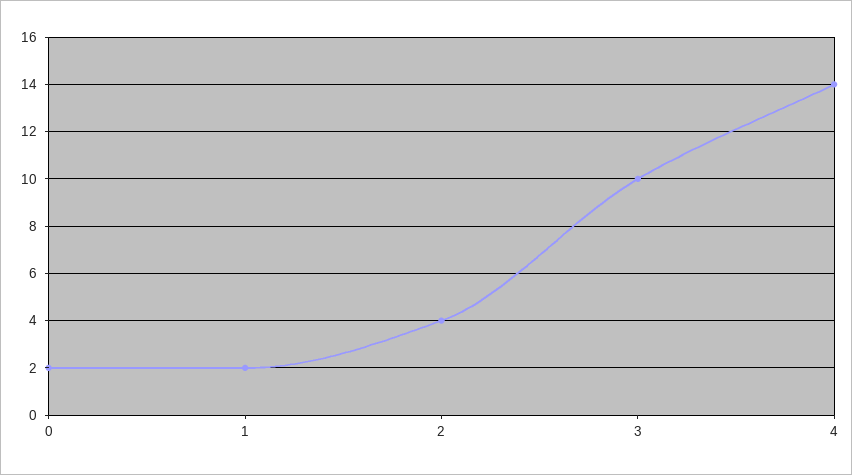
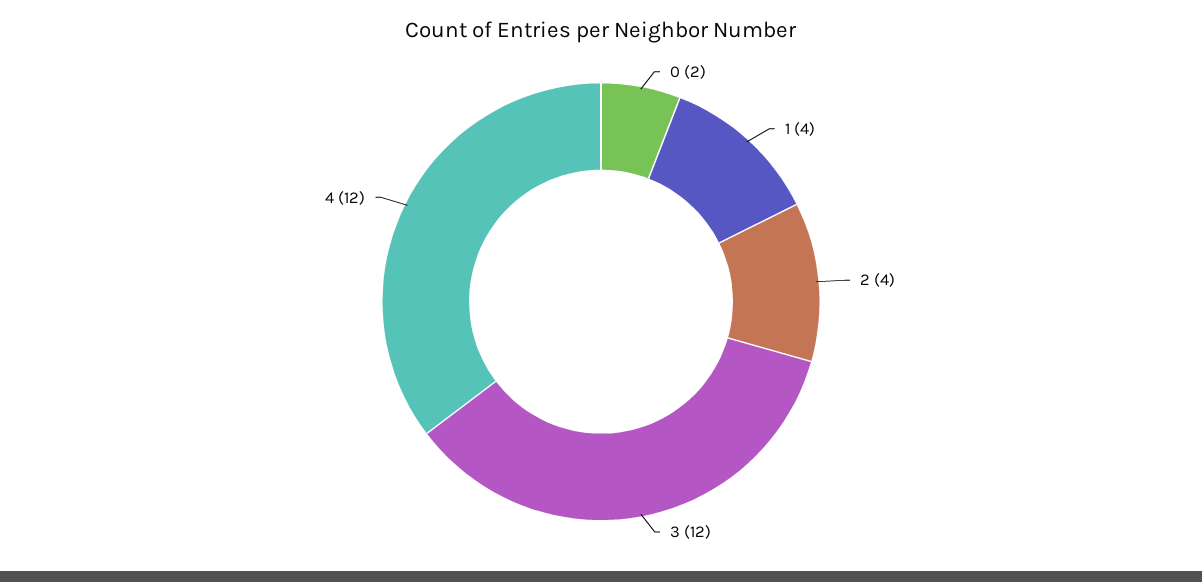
1: 2 -> 4
3: 10 -> 12
4: 14 -> 12

